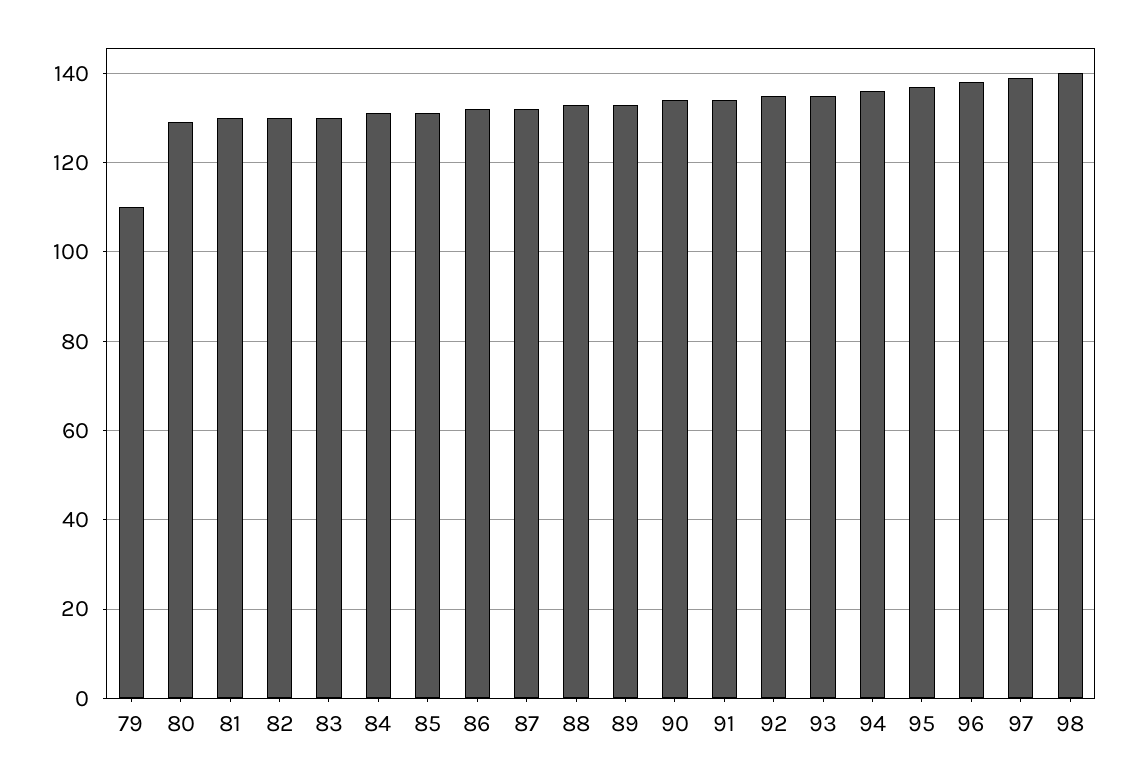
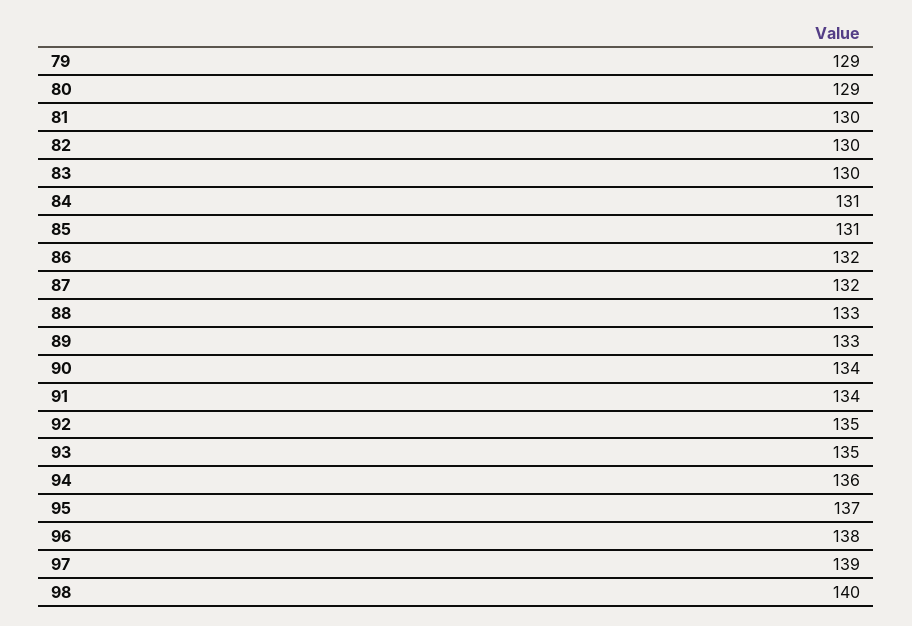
79: 110 -> 129

